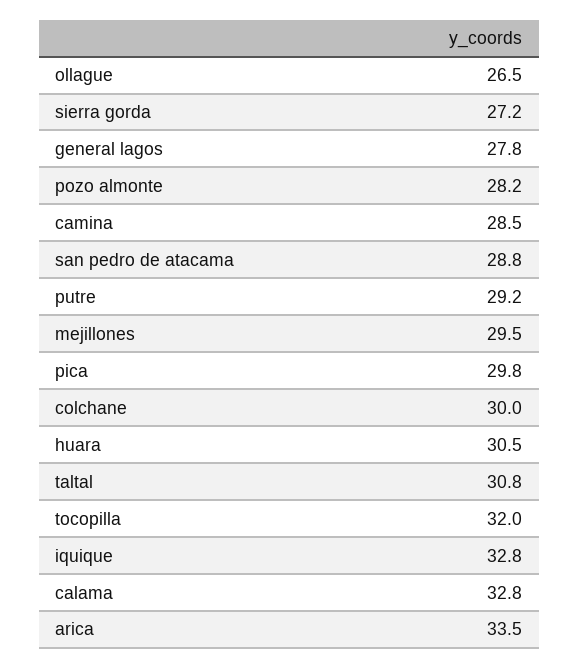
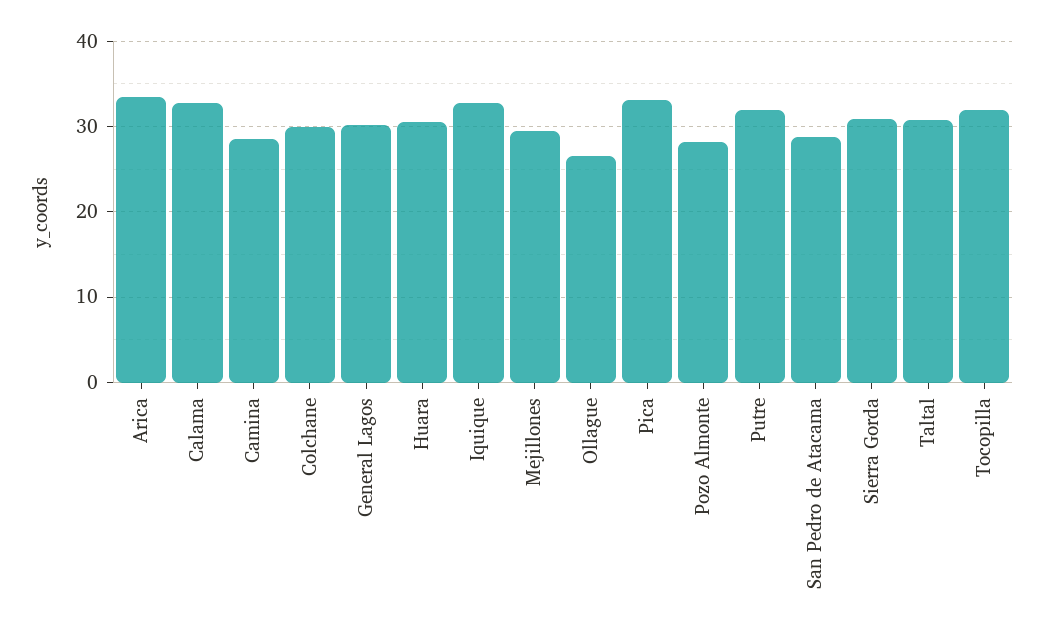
sierra gorda: 27.2 -> 31
general lagos: 27.8 -> 30
putre: 29.2 -> 32
pica: 29.8 -> 33

